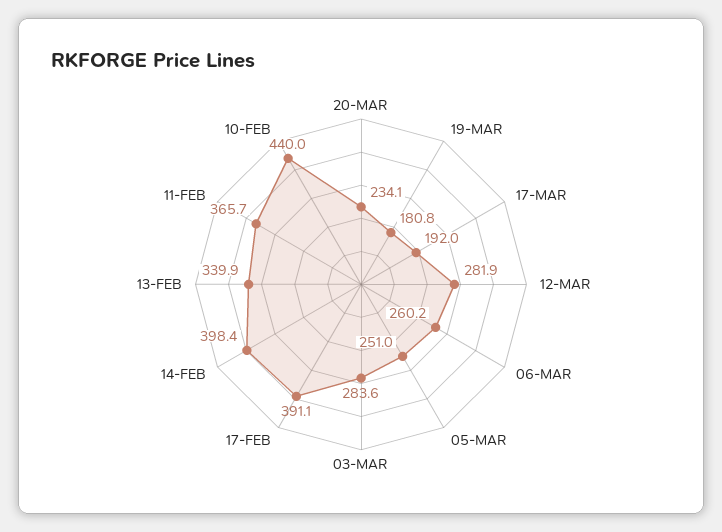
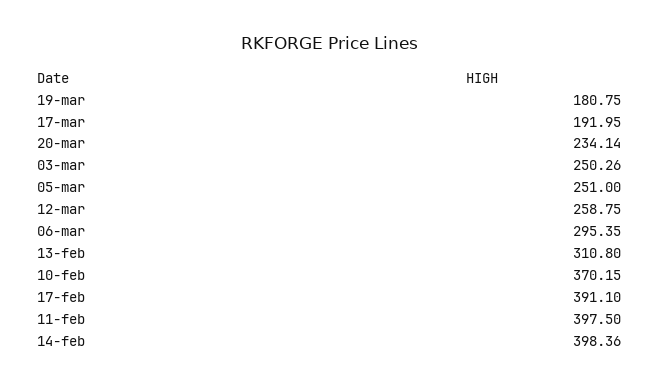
12-MAR: 281.9 -> 258.75
06-MAR: 260.2 -> 295.35
03-MAR: 283.6 -> 250.26
13-FEB: 339.9 -> 310.8
11-FEB: 365.7 -> 397.5
10-FEB: 440 -> 370.15

